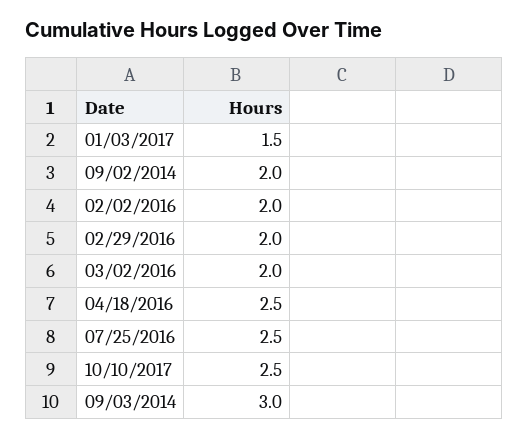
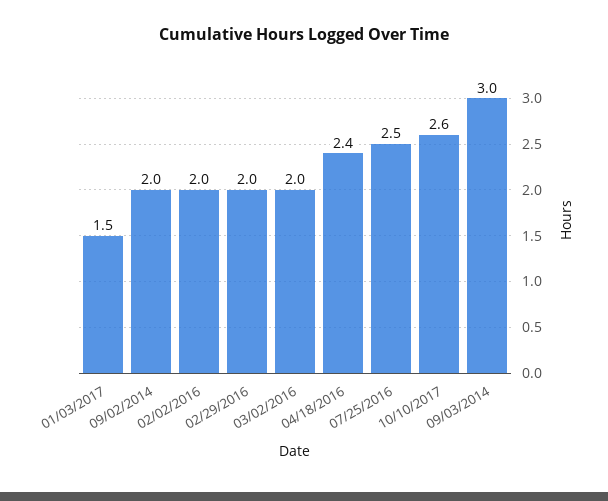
04/18/2016: 2.5 -> 2.4
10/10/2017: 2.5 -> 2.6

